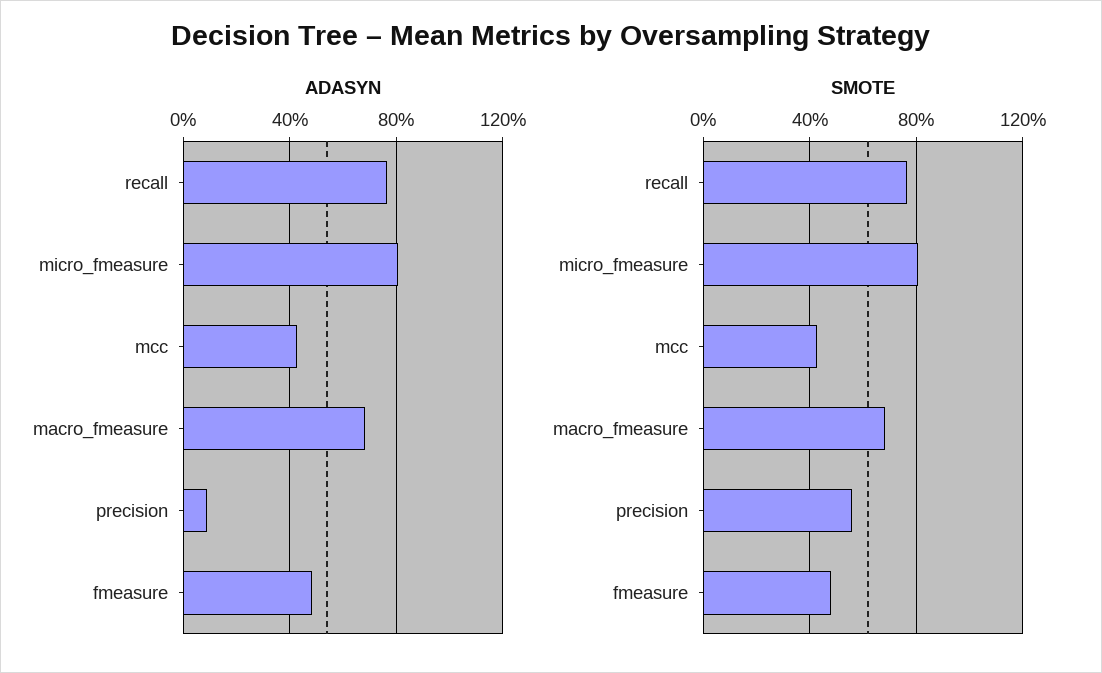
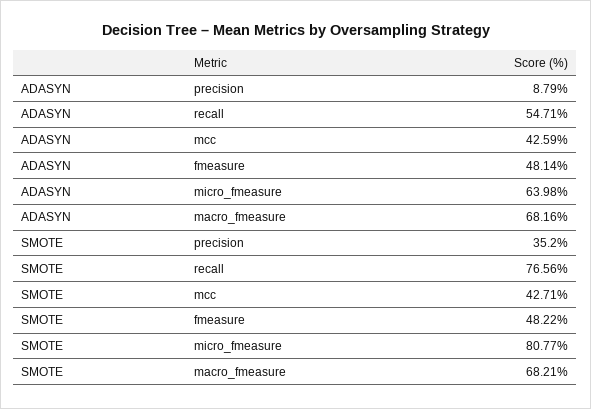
ADASYN, recall: 75 -> 54.71
ADASYN, micro_fmeasure: 80 -> 63.98
SMOTE, precision: 55 -> 35.2

